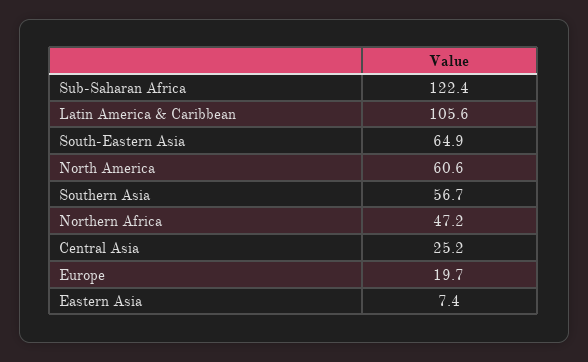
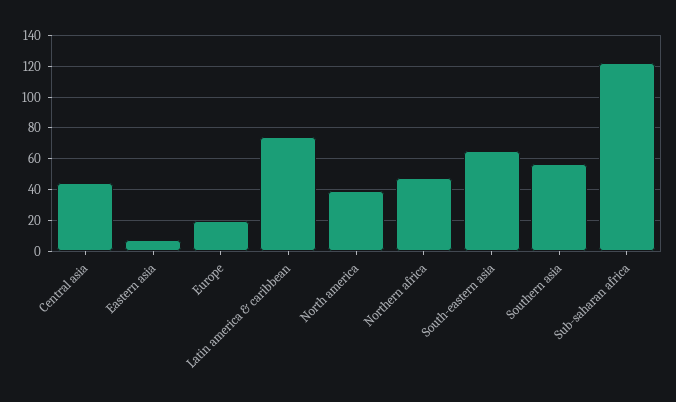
Latin America & Caribbean: 105.6 -> 75
North America: 60.6 -> 40
Central Asia: 25.2 -> 45

